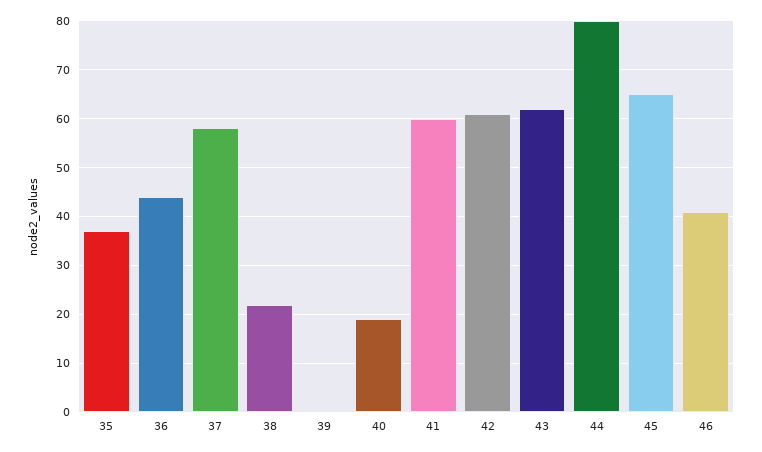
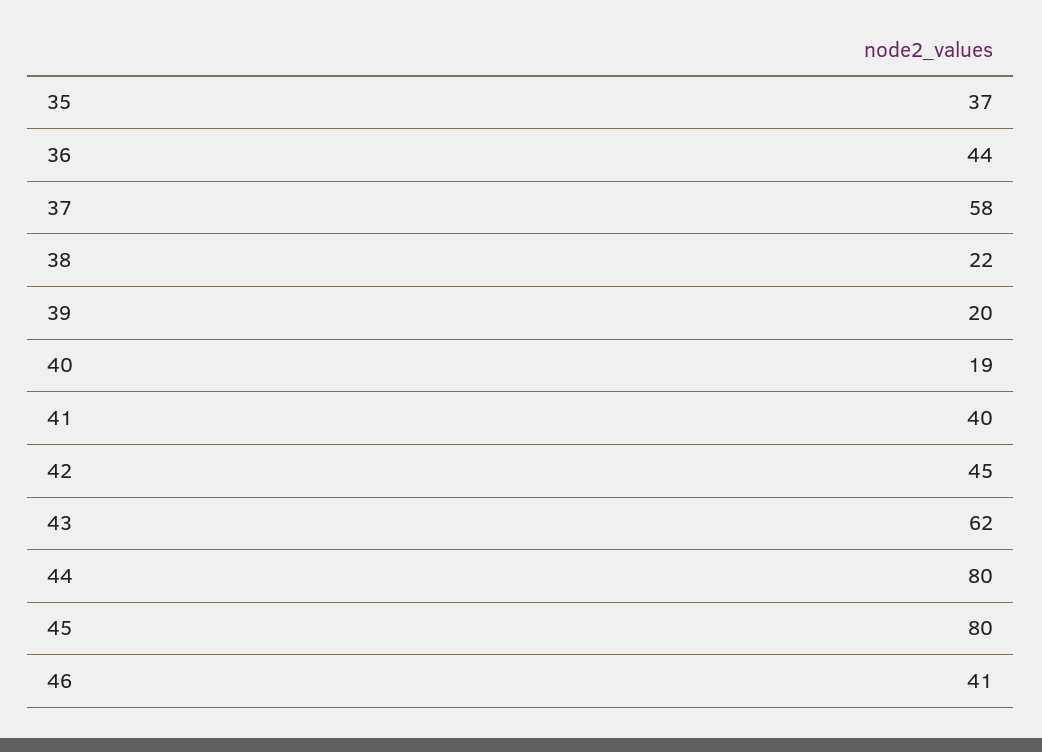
39: 0 -> 20
41: 60 -> 40
42: 60 -> 45
45: 65 -> 80

